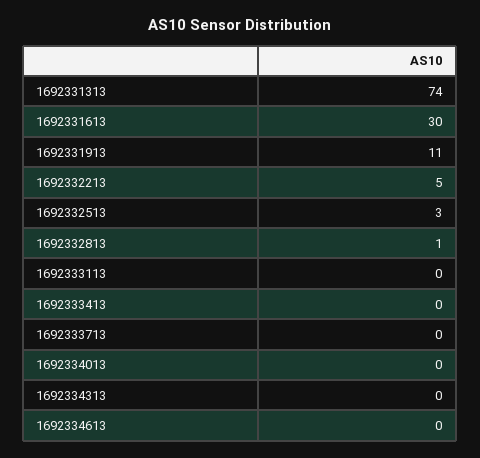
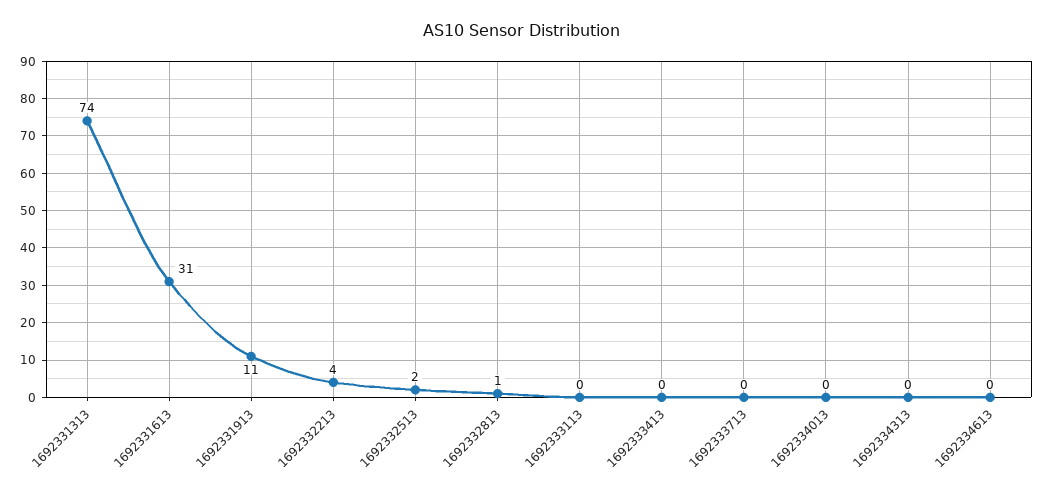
1692331613: 30 -> 31
1692332213: 5 -> 4
1692332513: 3 -> 2

